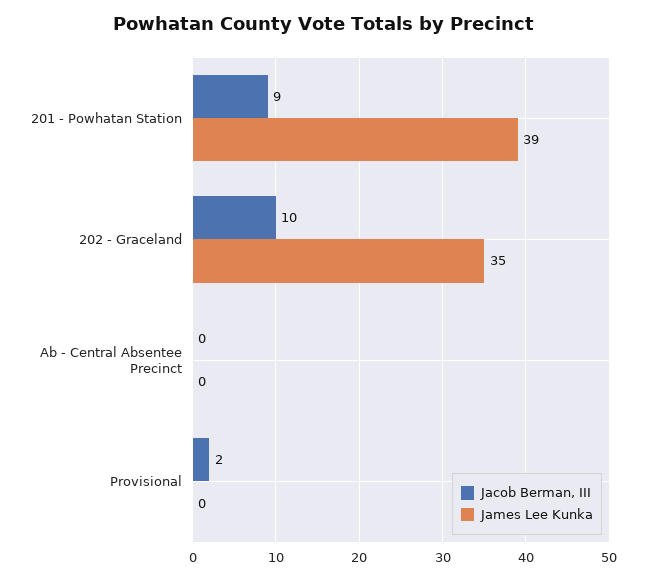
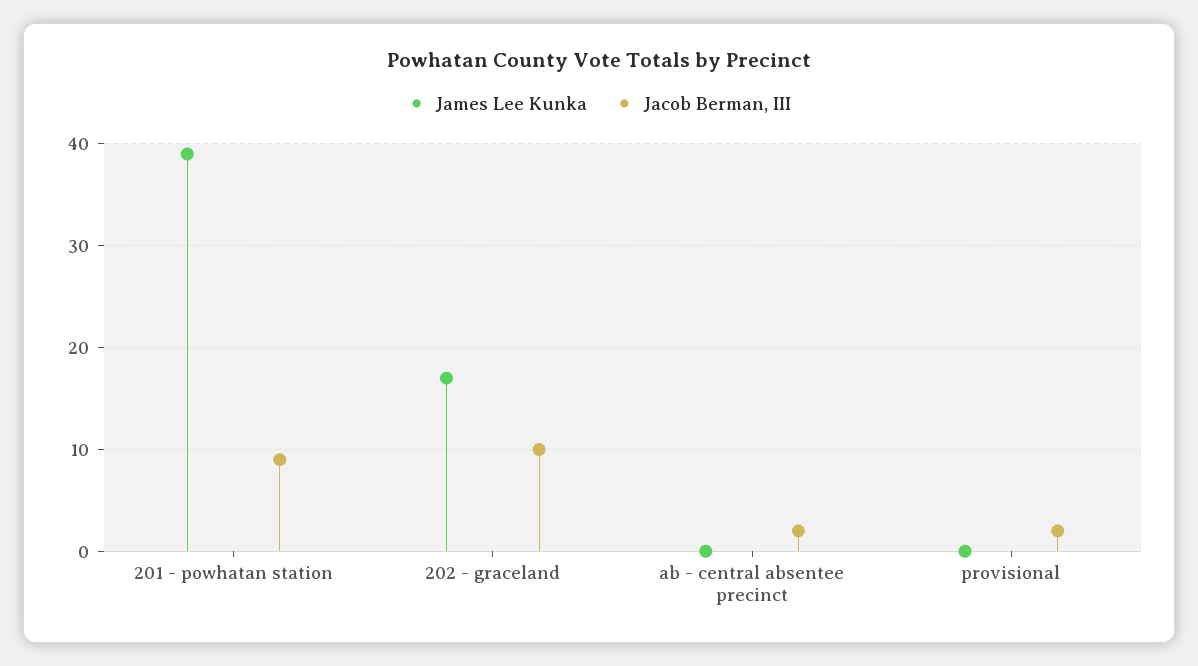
James Lee Kunka, 202 - Graceland: 35 -> 17
Jacob Berman, III, Ab - Central Absentee Precinct: 0 -> 2

